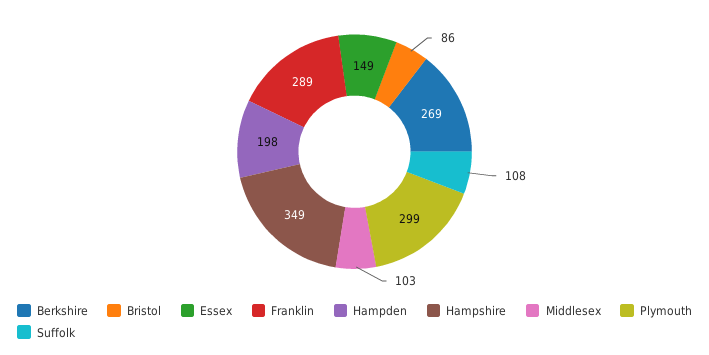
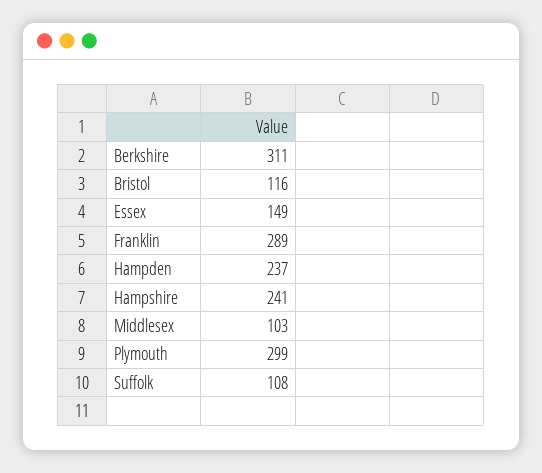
Berkshire: 269 -> 311
Bristol: 86 -> 116
Hampden: 198 -> 237
Hampshire: 349 -> 241

